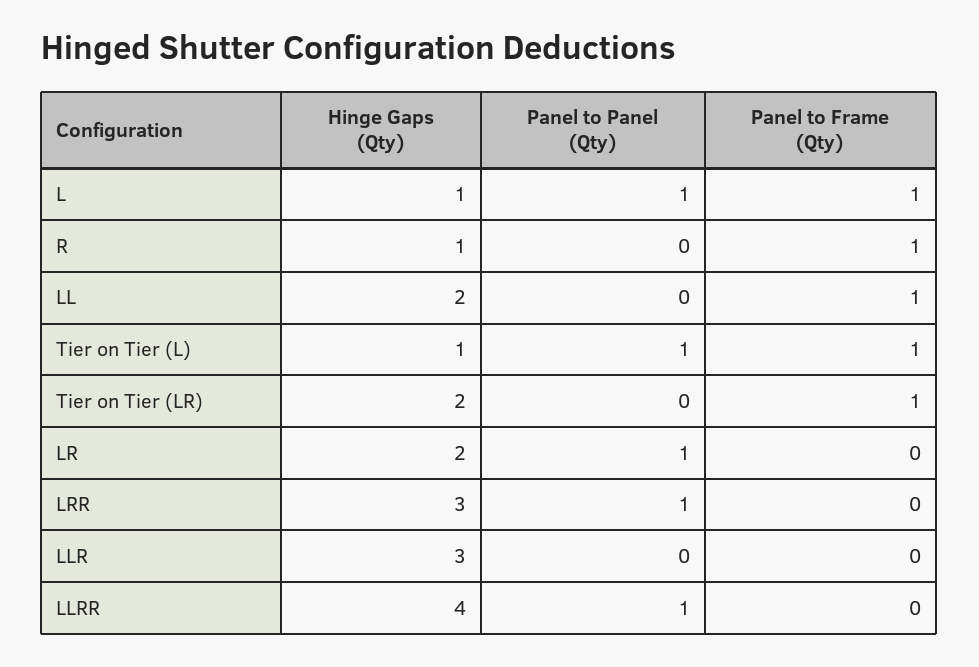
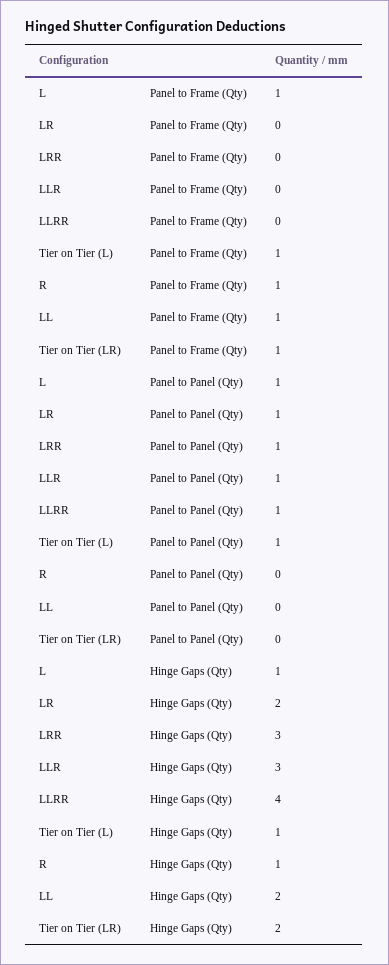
Panel to Panel (Qty), LLR: 0 -> 1

